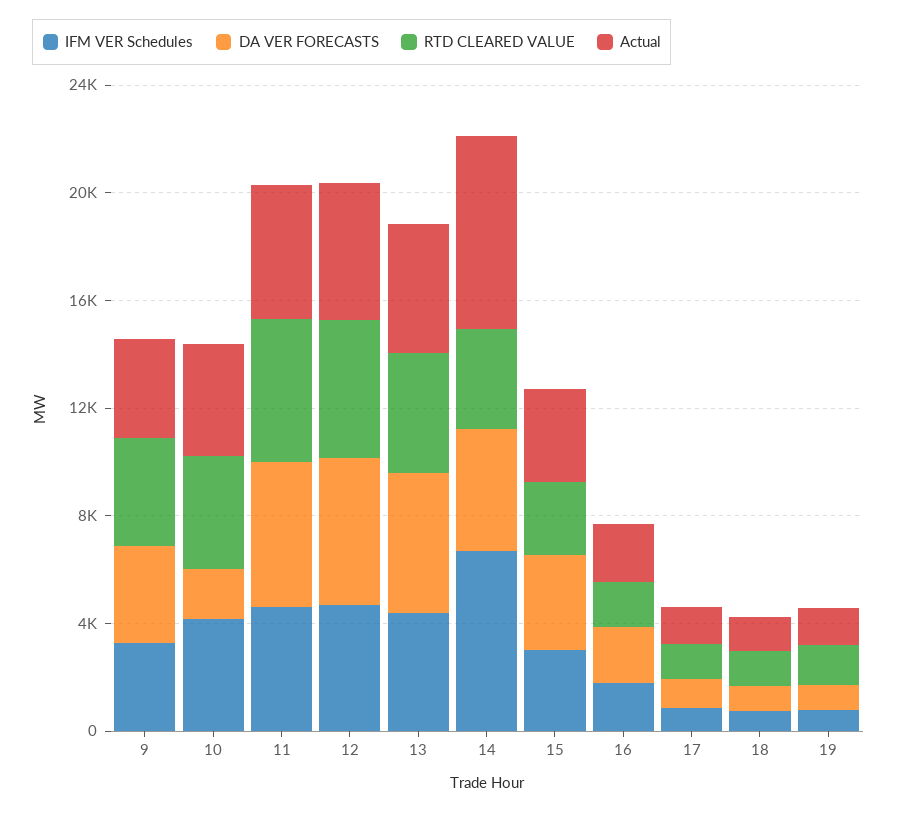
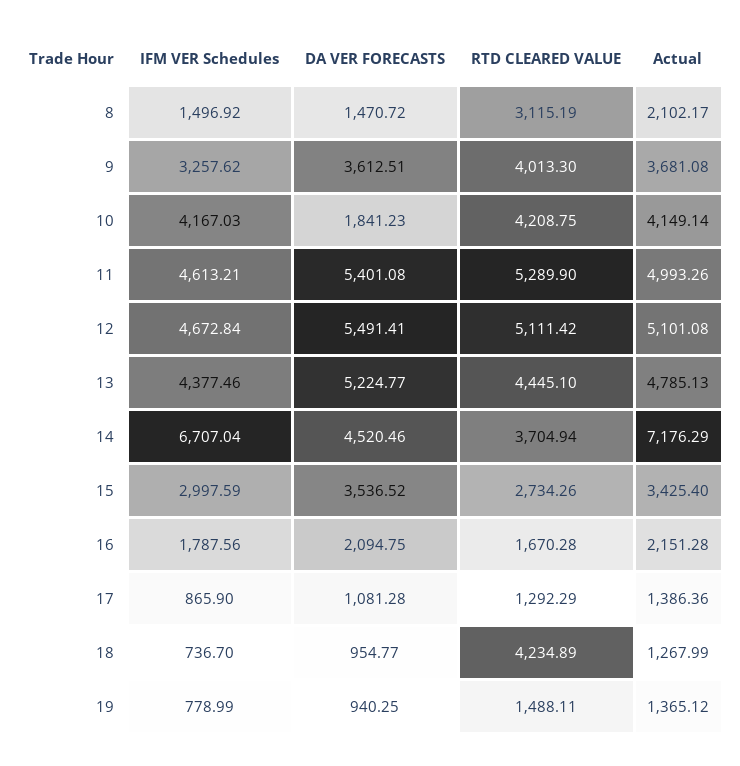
RTD CLEARED VALUE, 18: 1000 -> 4234.89
IFM VER Schedules, 8: none -> 1496.92
DA VER FORECASTS, 8: none -> 1470.72
RTD CLEARED VALUE, 8: none -> 3115.19
Actual, 8: none -> 2102.17

